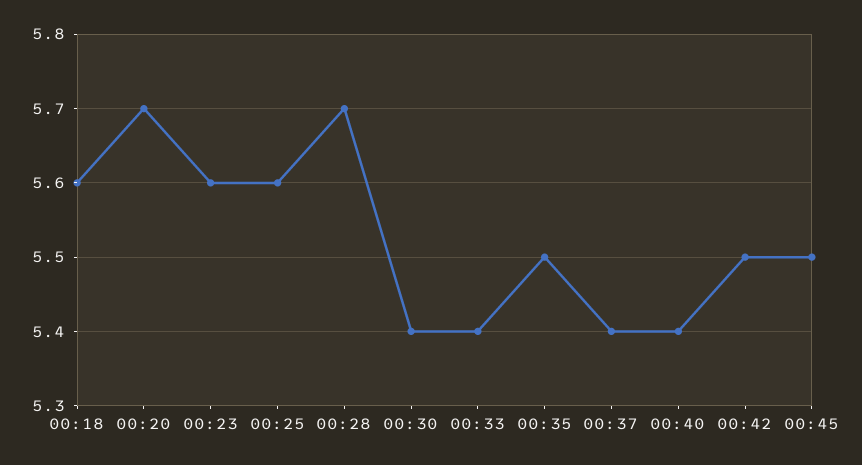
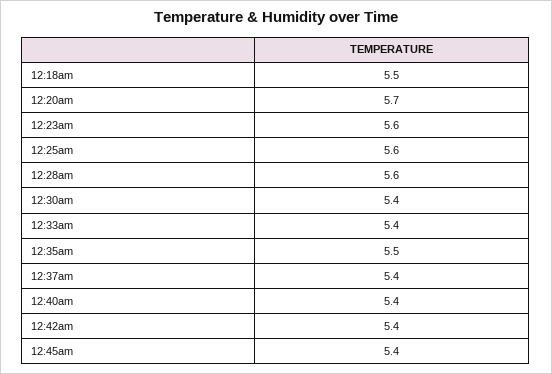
00:18: 5.6 -> 5.5
00:28: 5.7 -> 5.6
00:42: 5.5 -> 5.4
00:45: 5.5 -> 5.4

